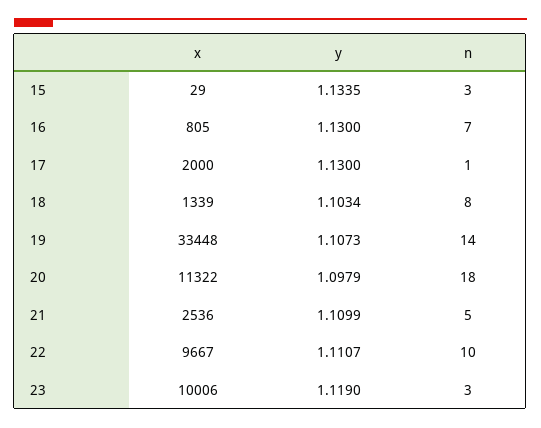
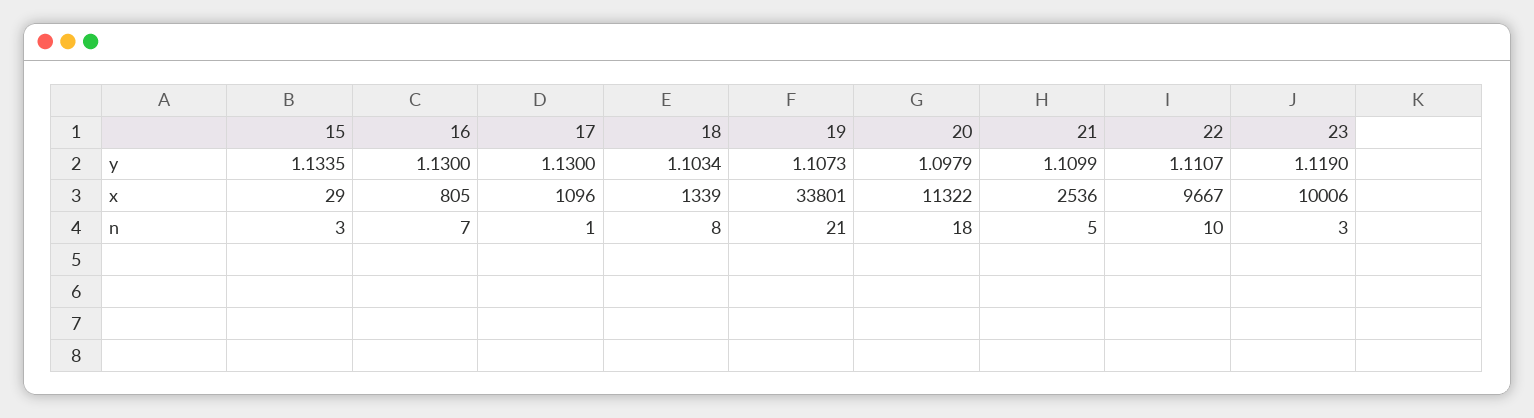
x, 17: 2000 -> 1096
x, 19: 33448 -> 33801
n, 19: 14 -> 21

